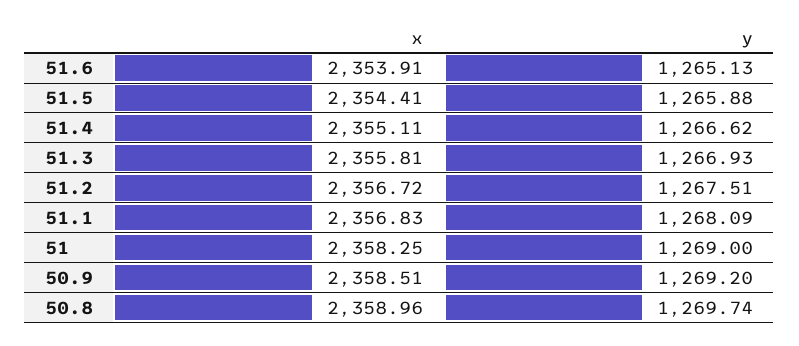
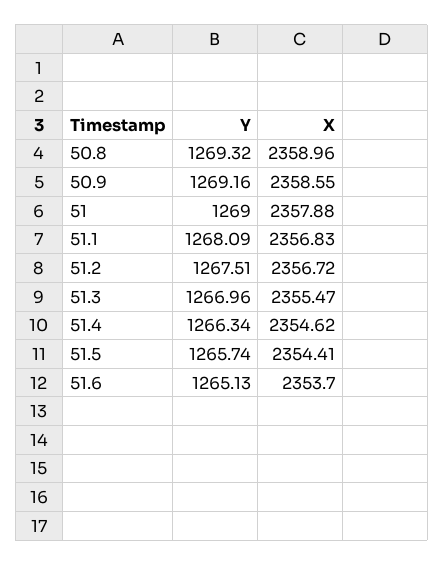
x, 51.6: 2353.91 -> 2353.7
y, 51.5: 1265.88 -> 1265.74
x, 51.4: 2355.11 -> 2354.62
y, 51.4: 1266.62 -> 1266.34
x, 51.3: 2355.81 -> 2355.47
y, 51.3: 1266.93 -> 1266.96
x, 51: 2358.25 -> 2357.88
x, 50.9: 2358.51 -> 2358.55
y, 50.9: 1269.2 -> 1269.16
y, 50.8: 1269.74 -> 1269.32

